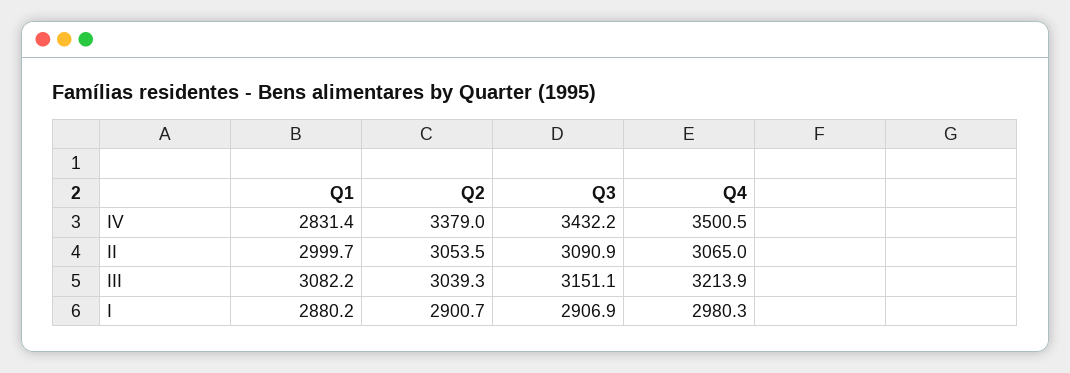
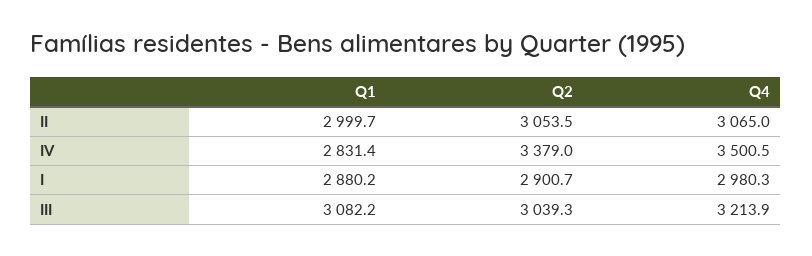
Q3, IV: 3432.2 -> none
Q3, II: 3090.9 -> none
Q3, III: 3151.1 -> none
Q3, I: 2906.9 -> none

